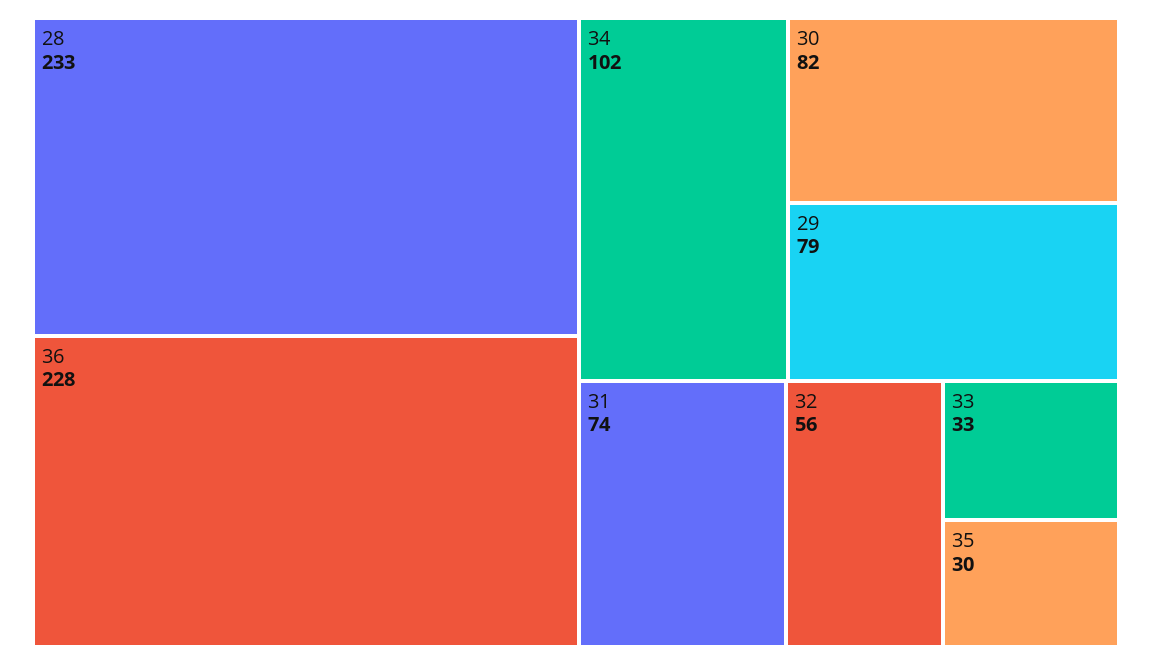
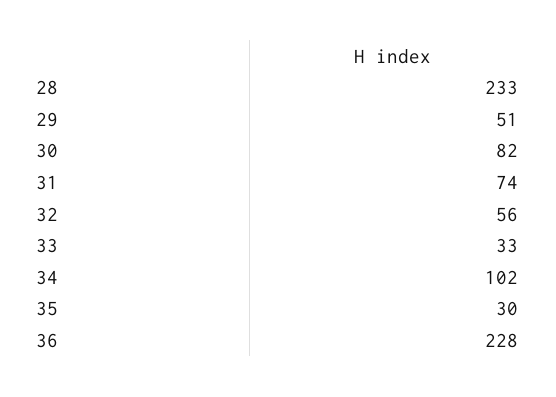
29: 79 -> 51

